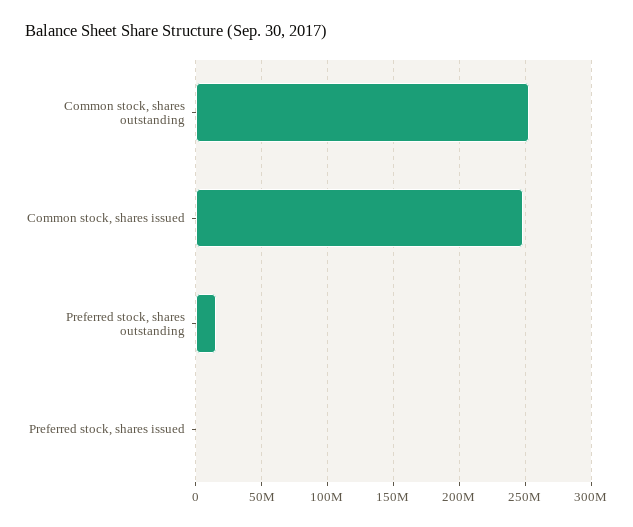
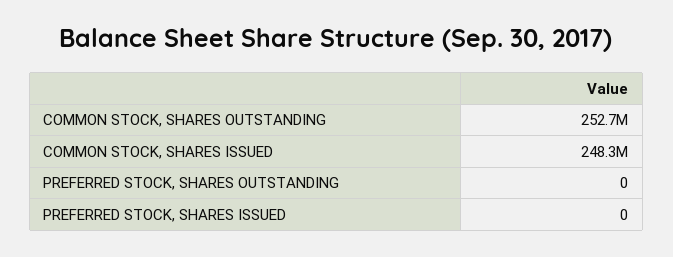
Preferred stock, shares outstanding: 15000000 -> 0

